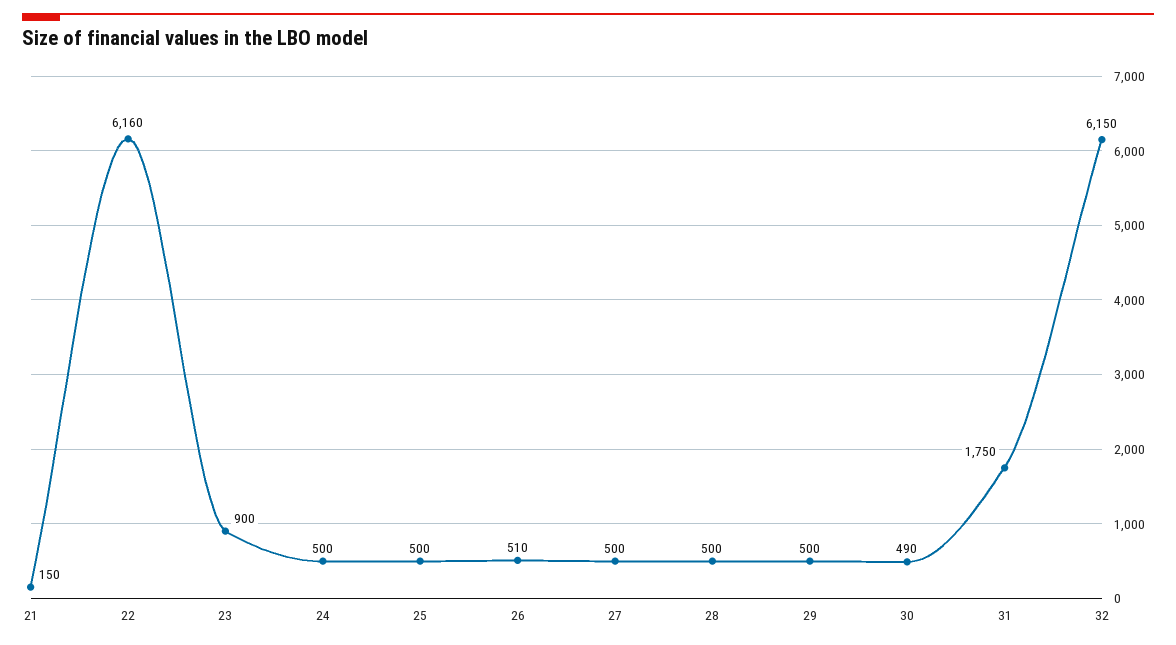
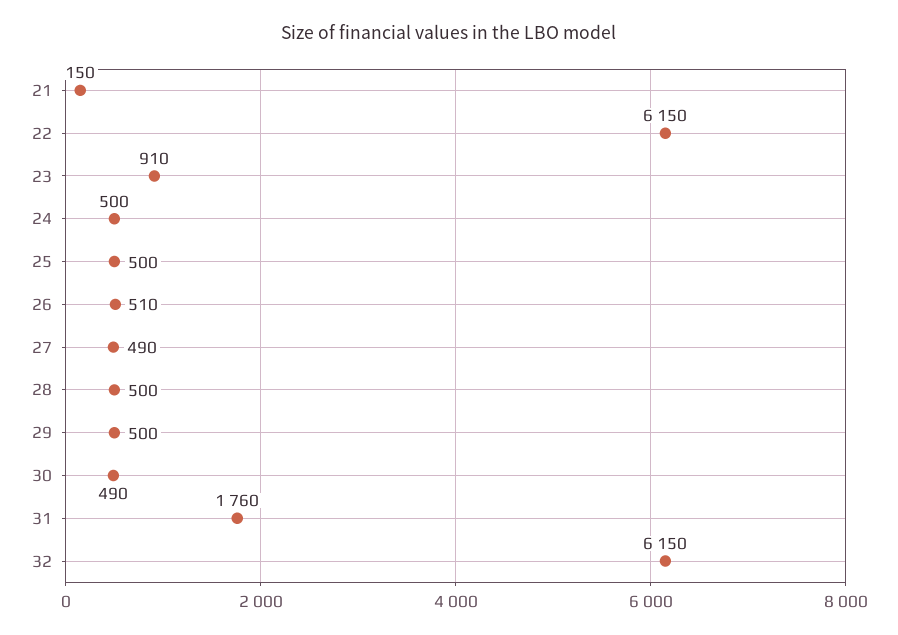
22: 6160 -> 6150
23: 900 -> 910
27: 500 -> 490
31: 1750 -> 1760

